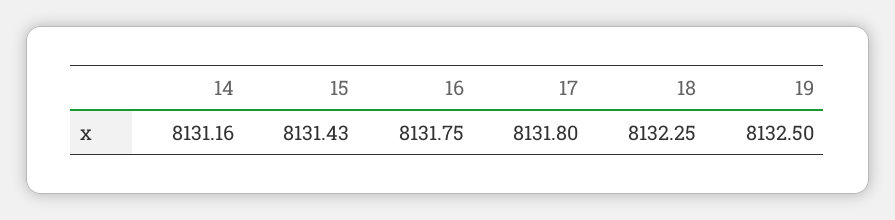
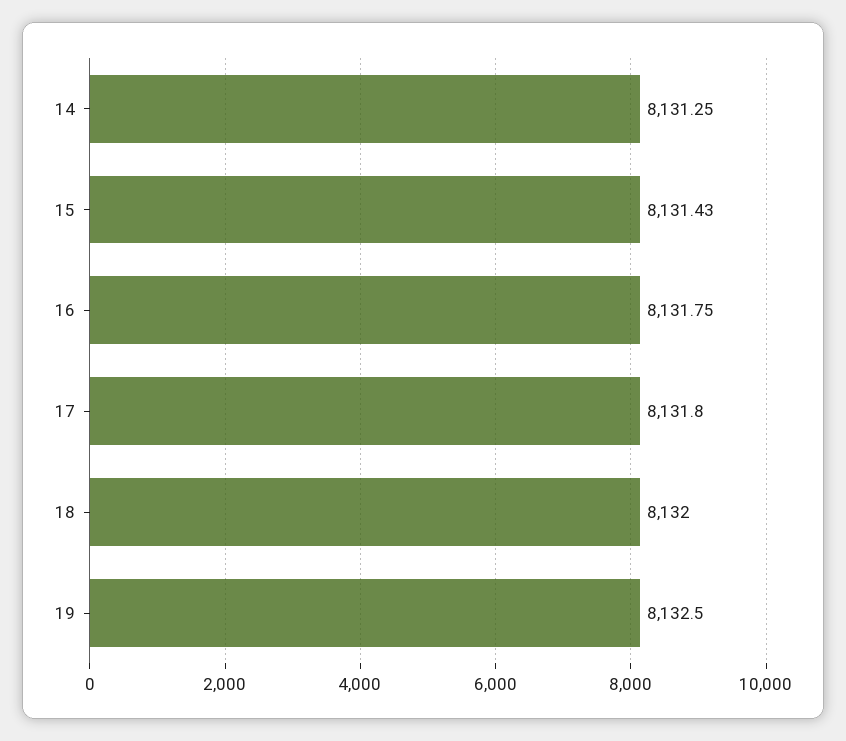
14: 8131.16 -> 8131.25
18: 8132.25 -> 8132

